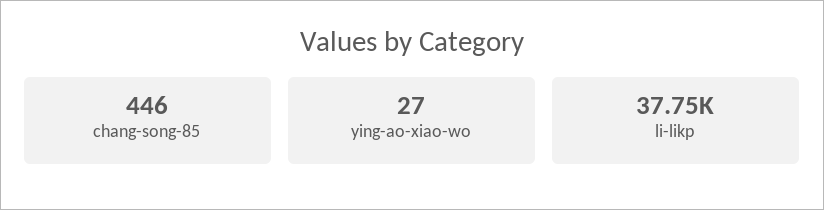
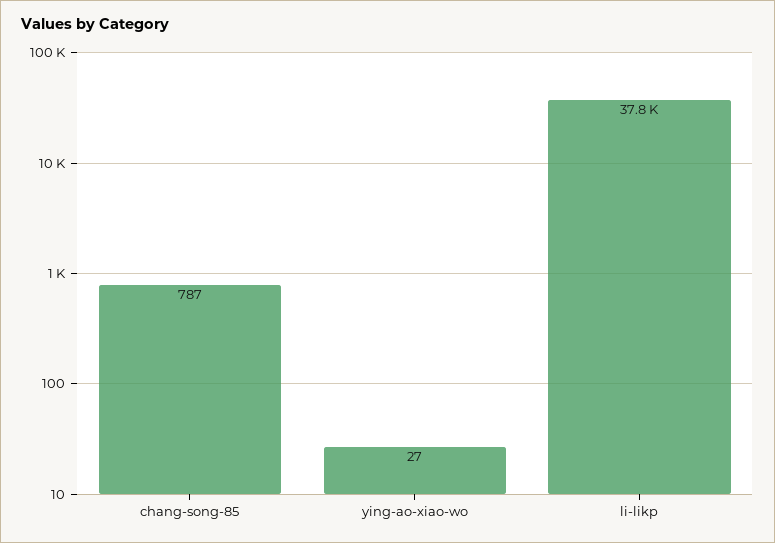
chang-song-85: 446 -> 787

